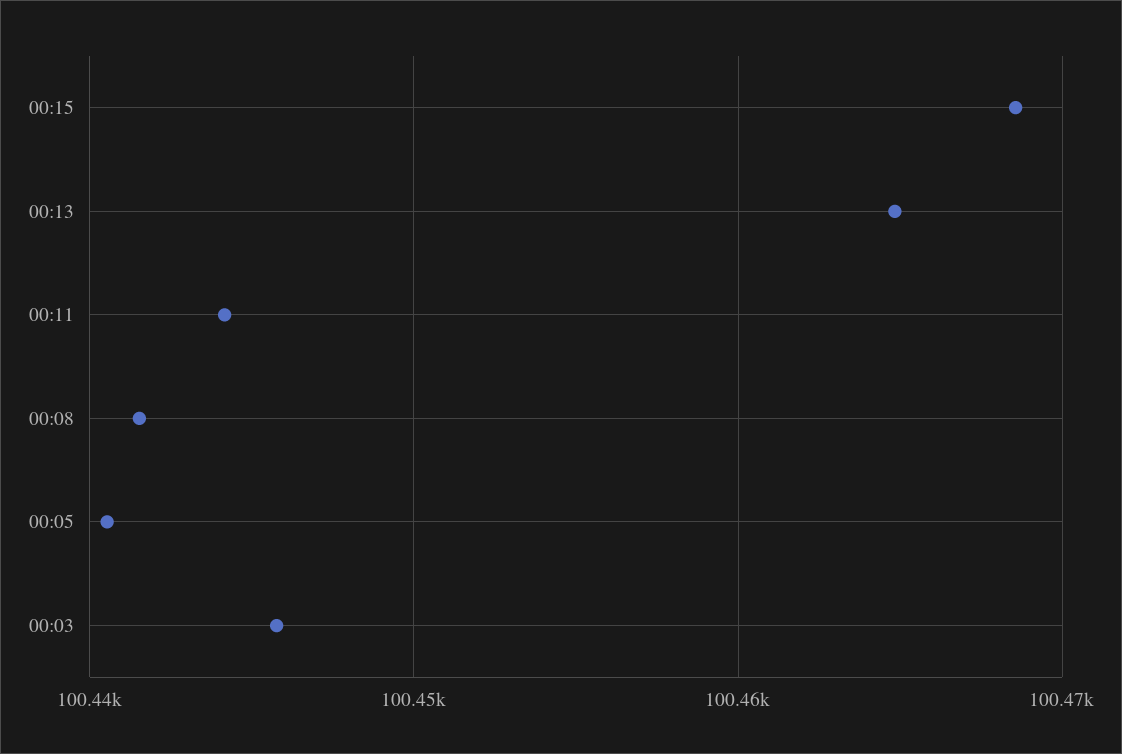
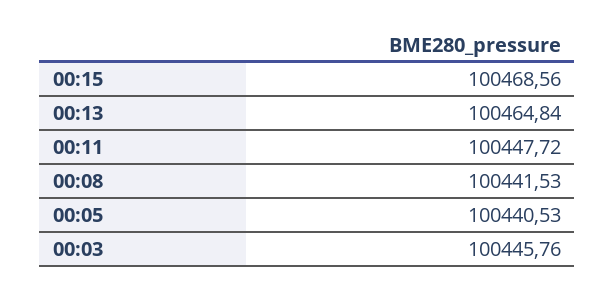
00:11: 100444 -> 100447.72

